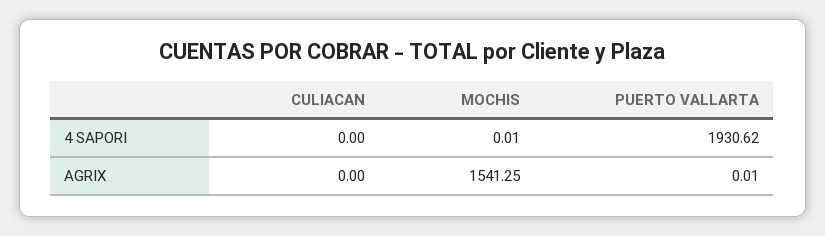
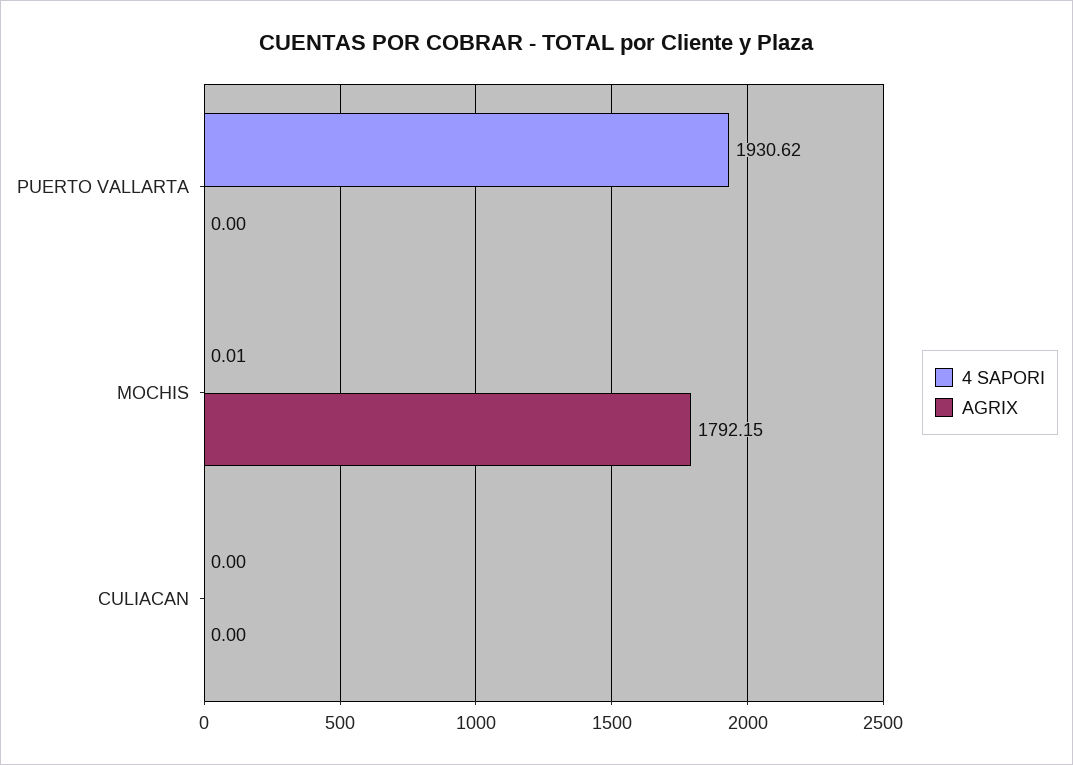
AGRIX, MOCHIS: 1541.25 -> 1792.15
AGRIX, PUERTO VALLARTA: 0.01 -> 0

